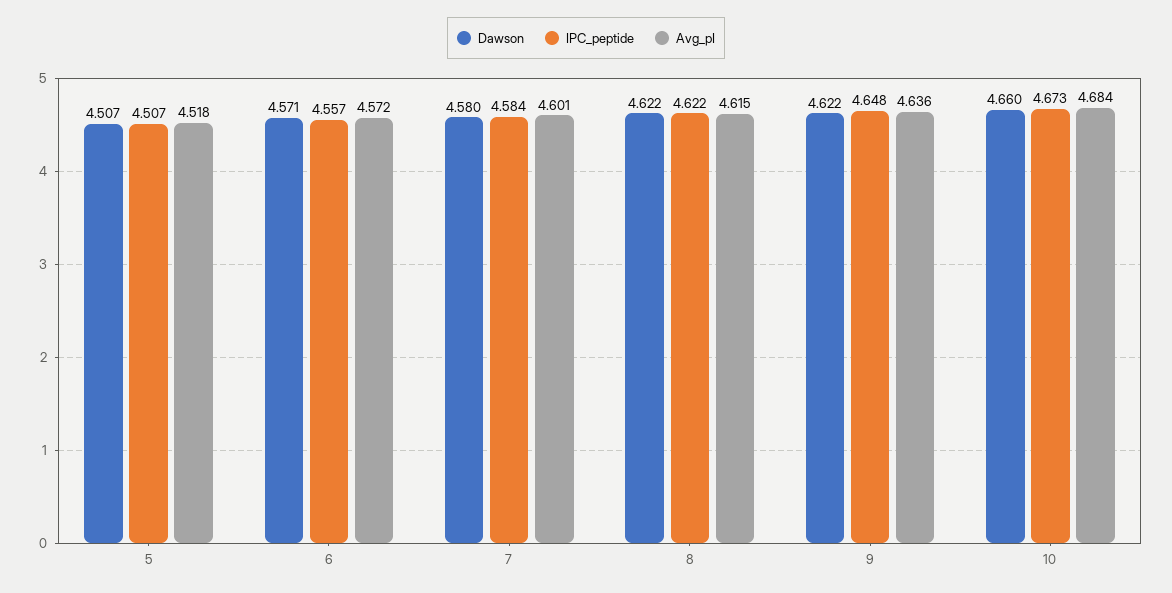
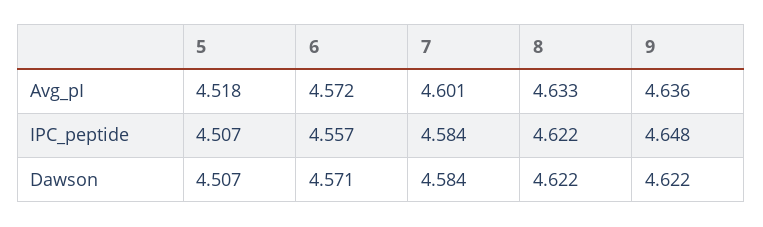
Dawson, 7: 4.58 -> 4.584
Avg_pI, 8: 4.615 -> 4.633
Dawson, 10: 4.66 -> none
IPC_peptide, 10: 4.673 -> none
Avg_pI, 10: 4.684 -> none

